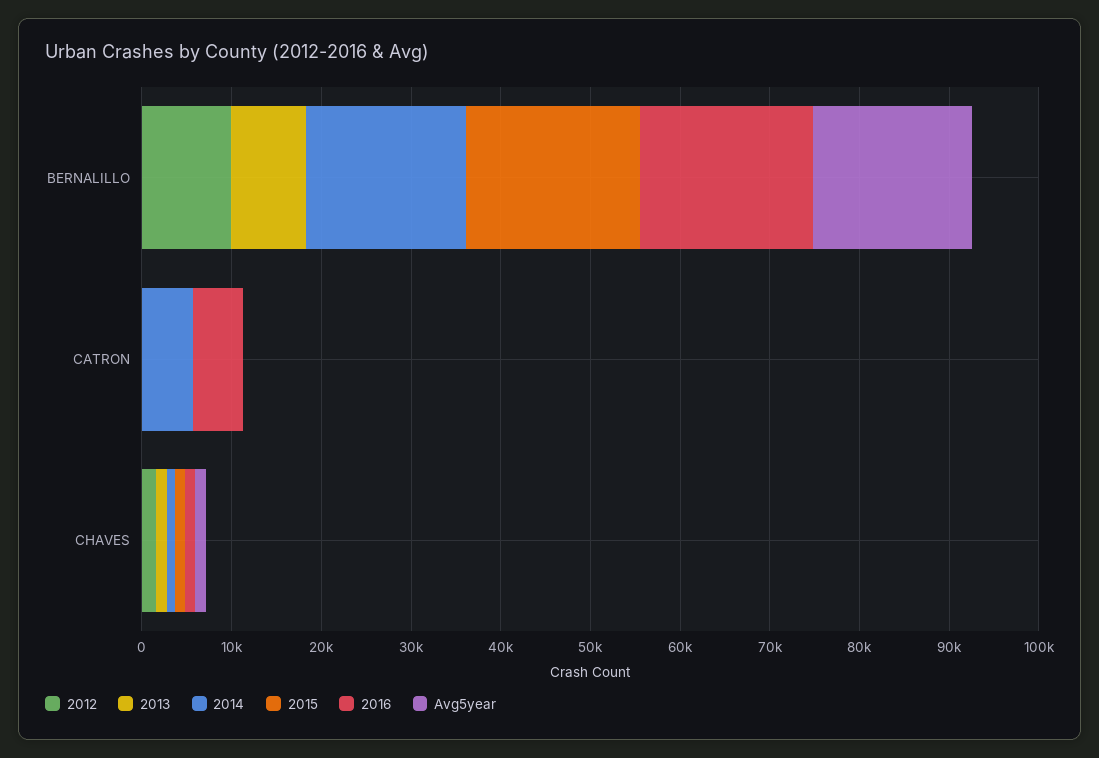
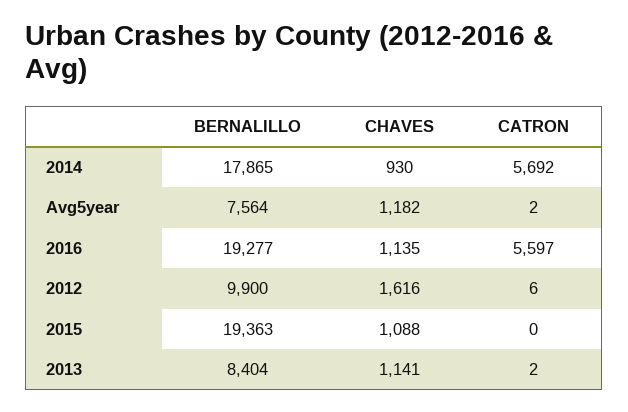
Avg5year, BERNALILLO: 18000 -> 7564

